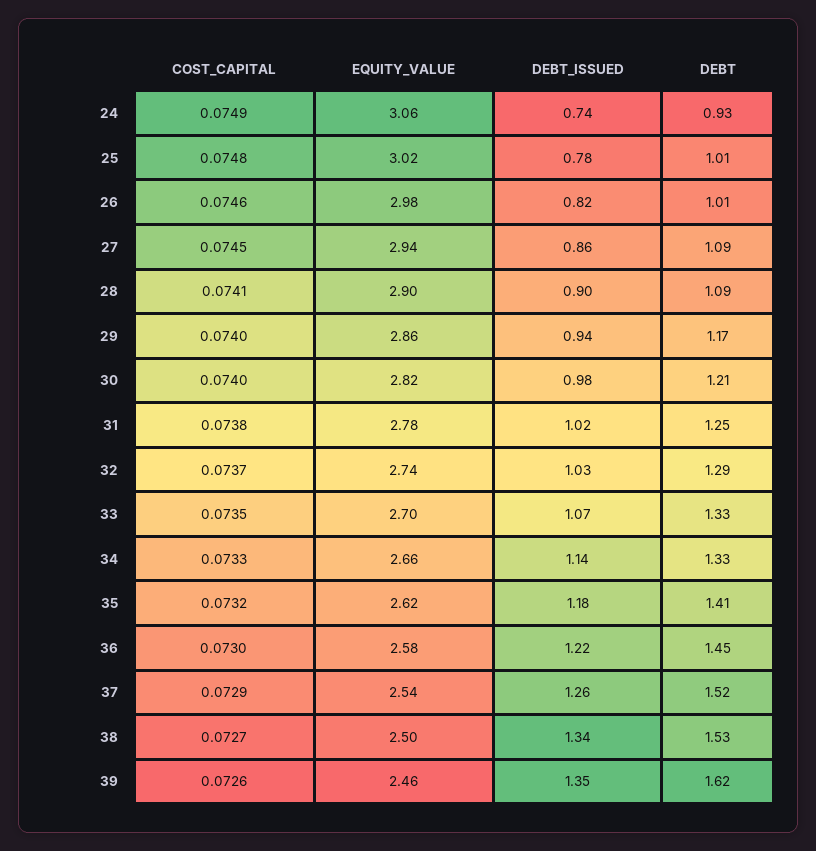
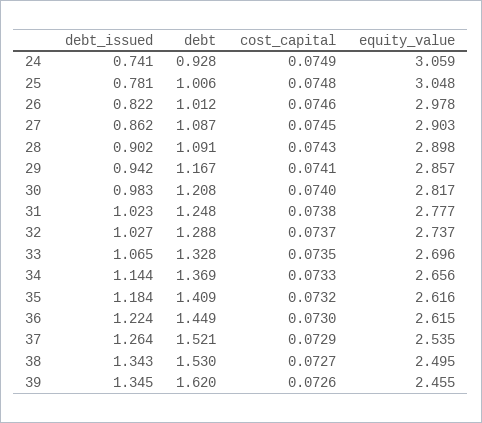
EQUITY_VALUE, 25: 3.02 -> 3.048
EQUITY_VALUE, 27: 2.94 -> 2.903
COST_CAPITAL, 28: 0.0741 -> 0.0743
COST_CAPITAL, 29: 0.074 -> 0.0741
DEBT, 34: 1.33 -> 1.369
EQUITY_VALUE, 36: 2.58 -> 2.615

